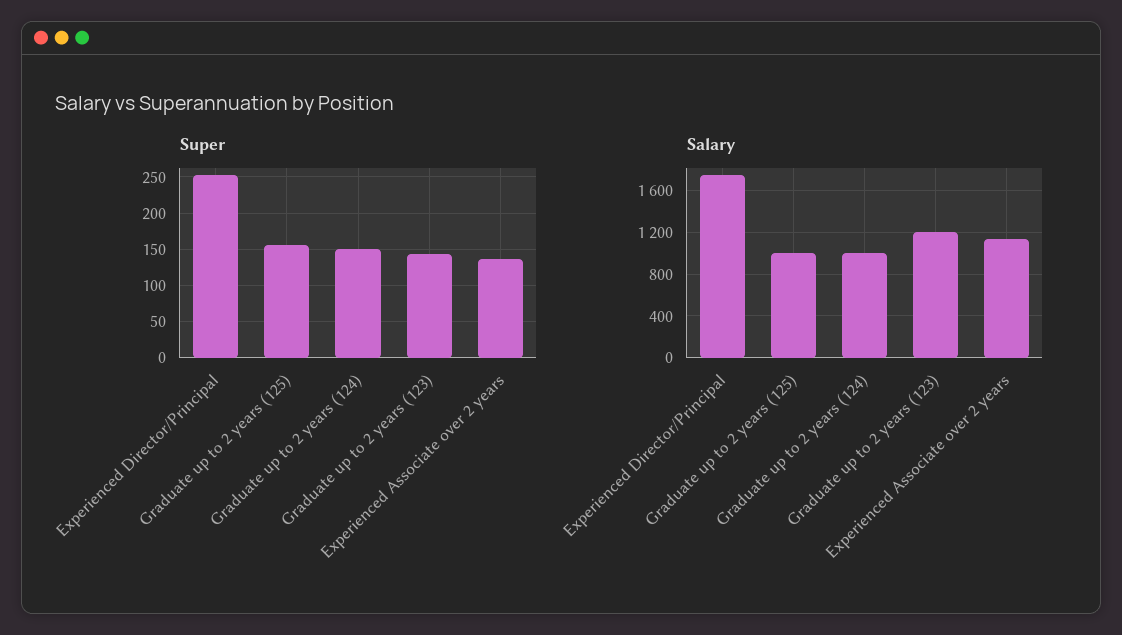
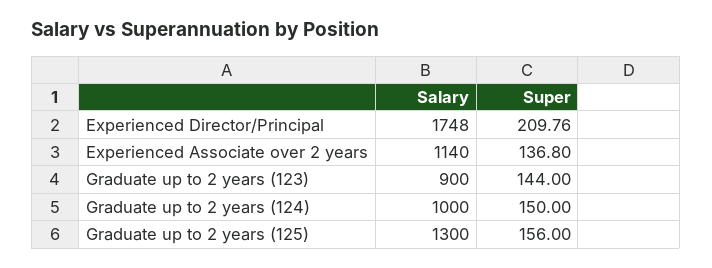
Super, Experienced Director/Principal: 250 -> 209.76
Salary, Graduate up to 2 years (125): 1000 -> 1300
Salary, Graduate up to 2 years (123): 1200 -> 900

